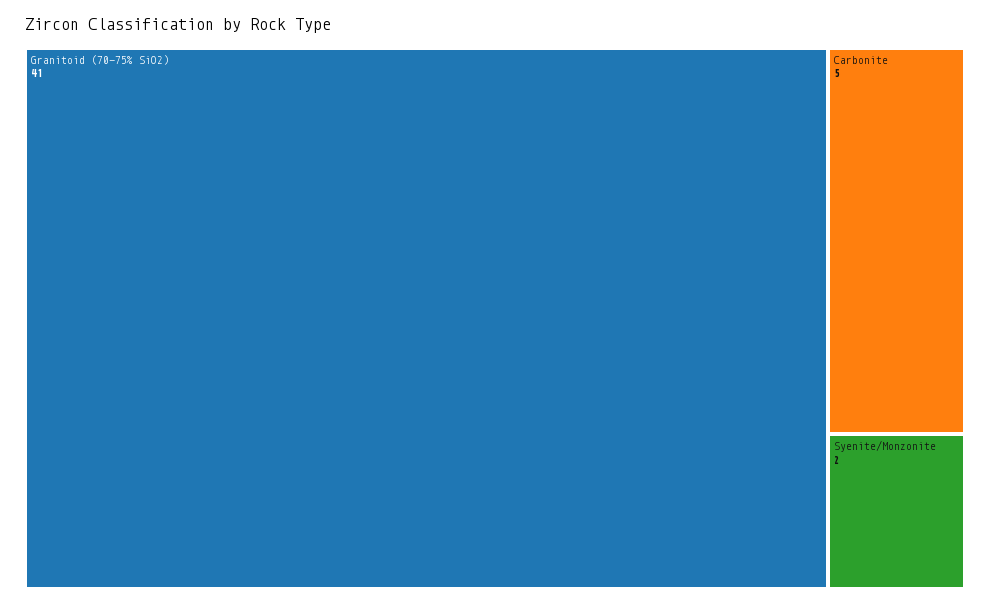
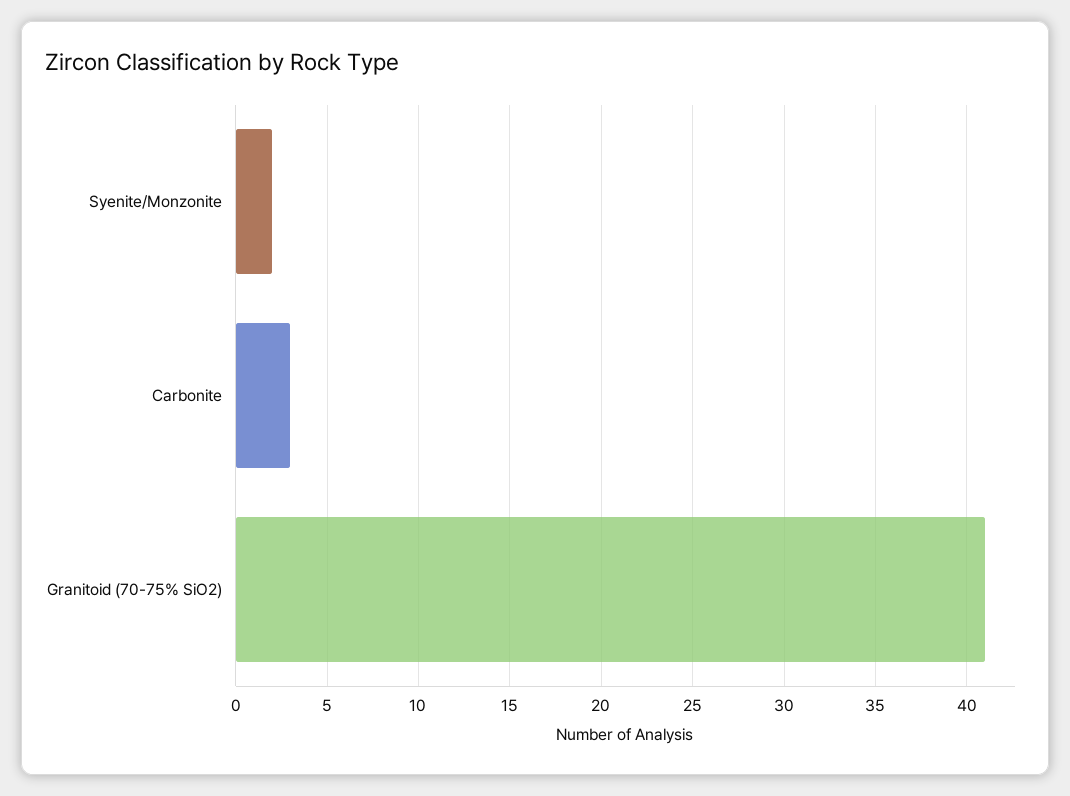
Carbonite: 5 -> 3

